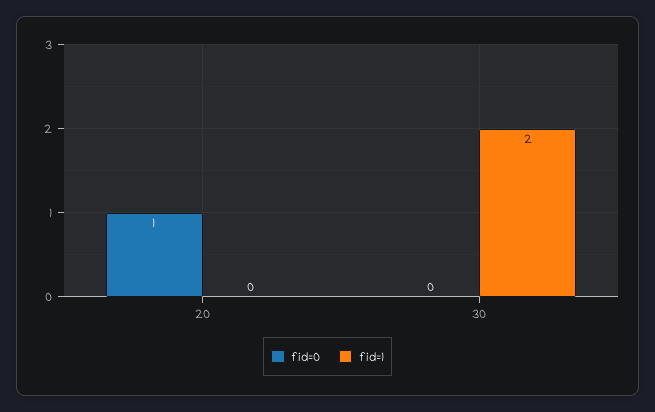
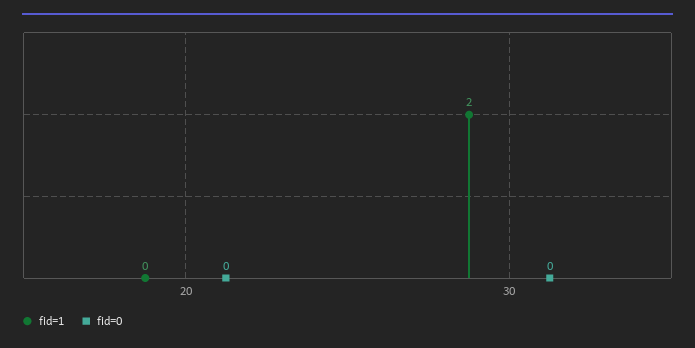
fid=0, 20: 1 -> 0

